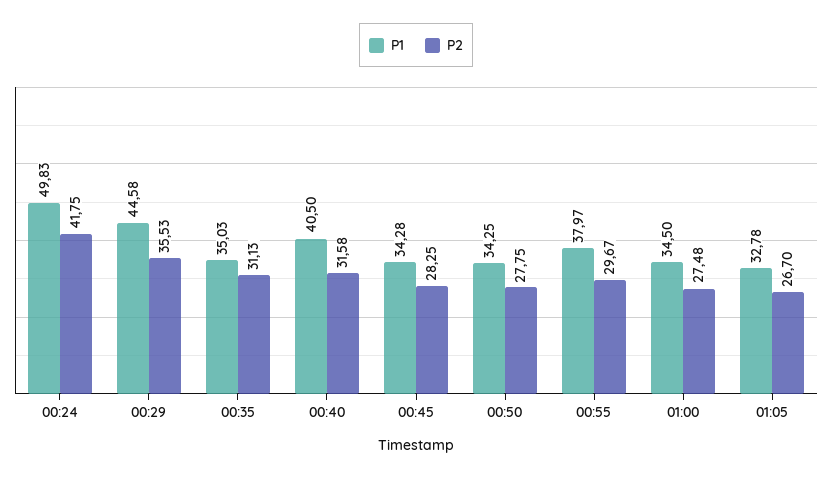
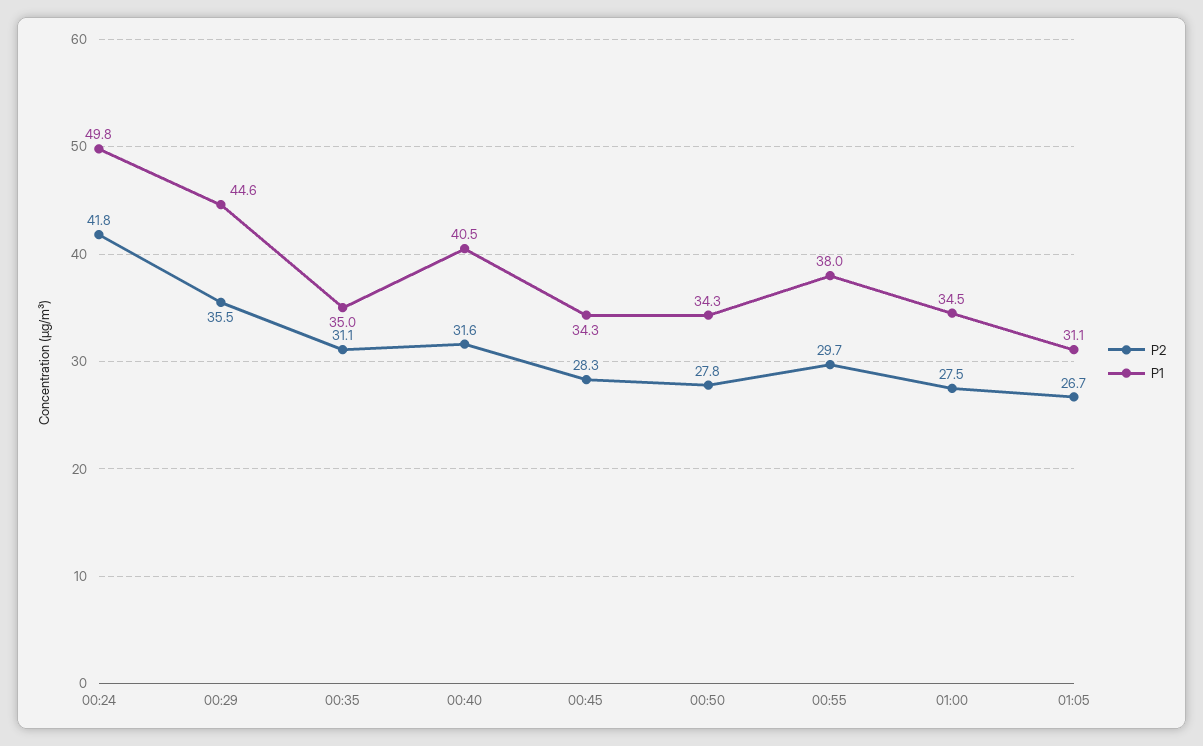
P1, 01:05: 32.78 -> 31.1

